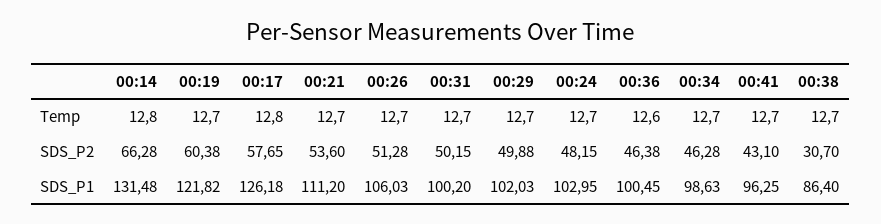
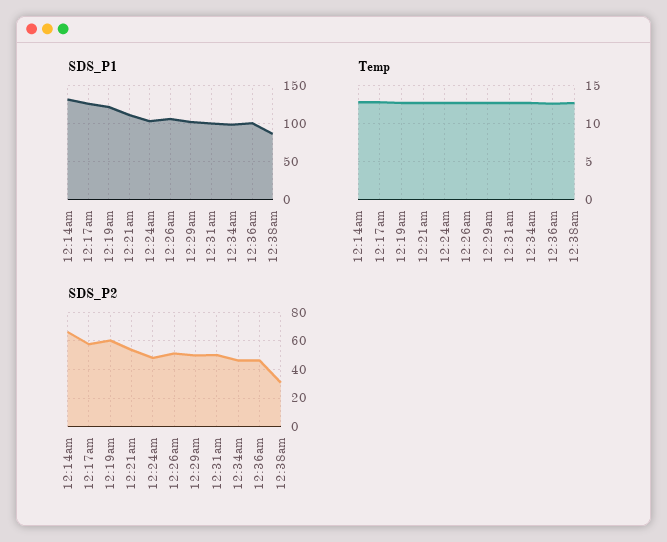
Temp, 00:41: 12.7 -> none
SDS_P2, 00:41: 43.1 -> none
SDS_P1, 00:41: 96.25 -> none

